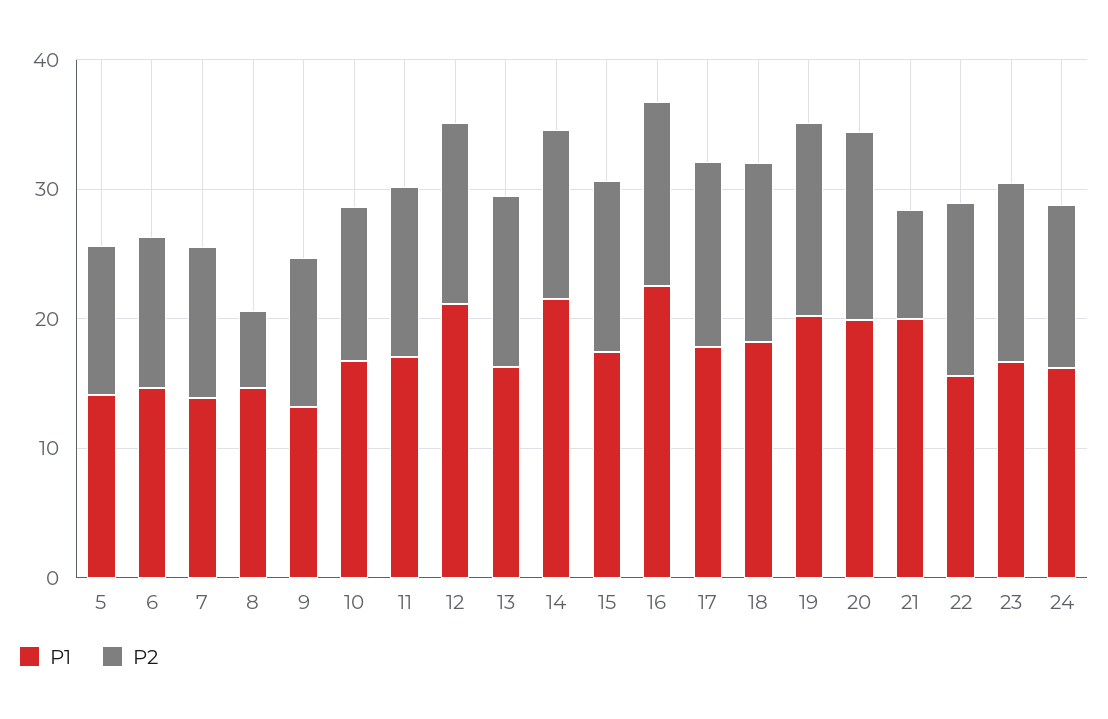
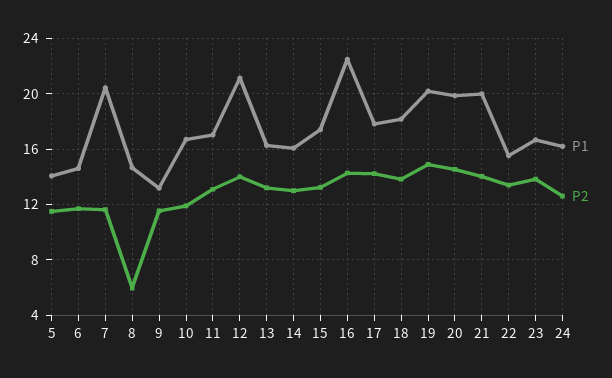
P1, 7: 14 -> 20.5
P1, 14: 22 -> 16
P2, 21: 8 -> 14

